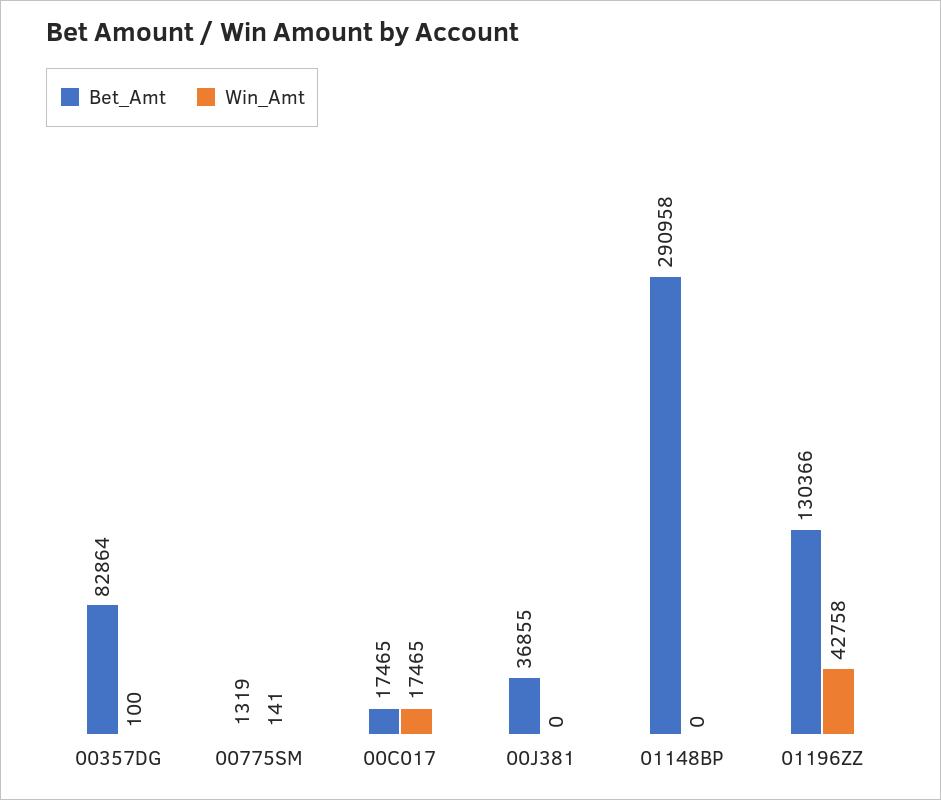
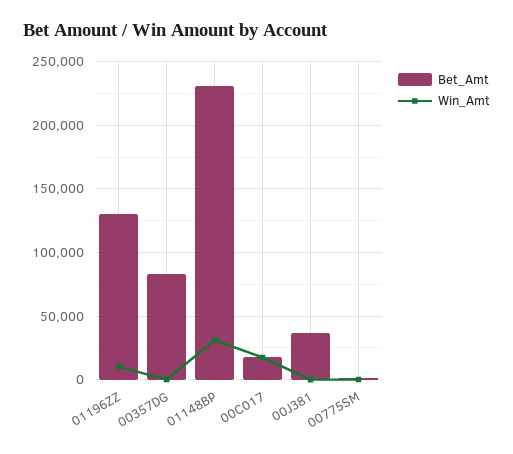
Bet_Amt, 01148BP: 290958 -> 230000
Win_Amt, 01148BP: 0 -> 30000
Win_Amt, 01196ZZ: 42758 -> 10000

